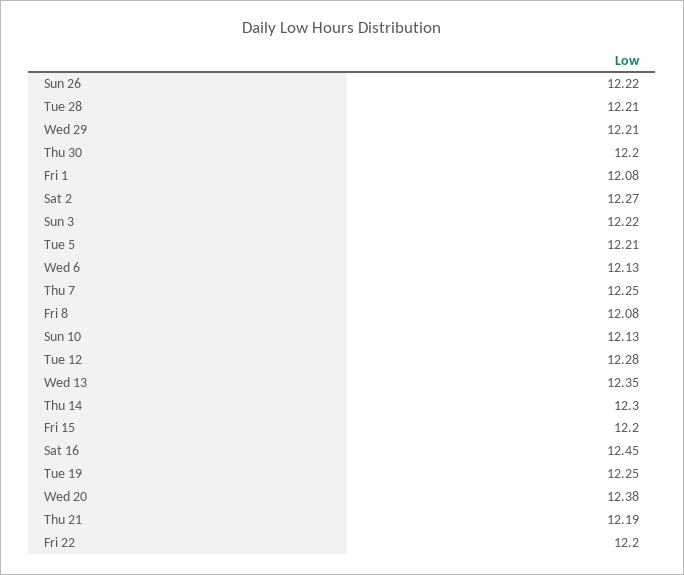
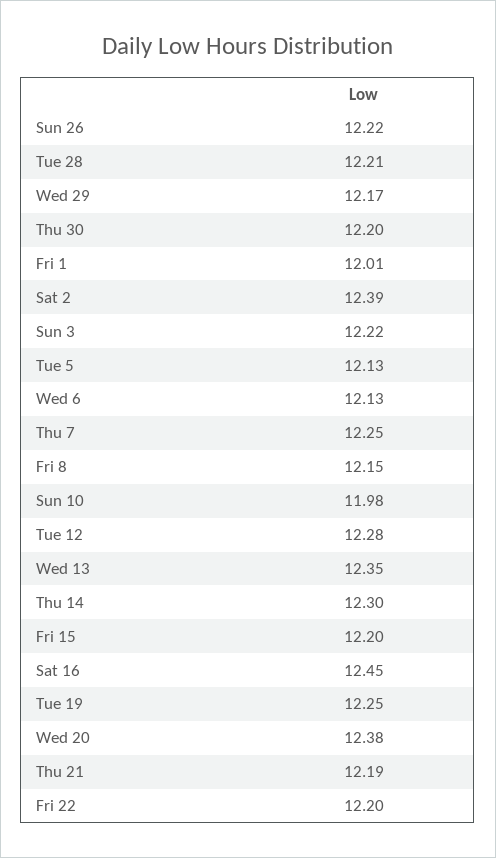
Wed 29: 12.21 -> 12.17
Fri 1: 12.08 -> 12.01
Sat 2: 12.27 -> 12.39
Tue 5: 12.21 -> 12.13
Fri 8: 12.08 -> 12.15
Sun 10: 12.13 -> 11.98

